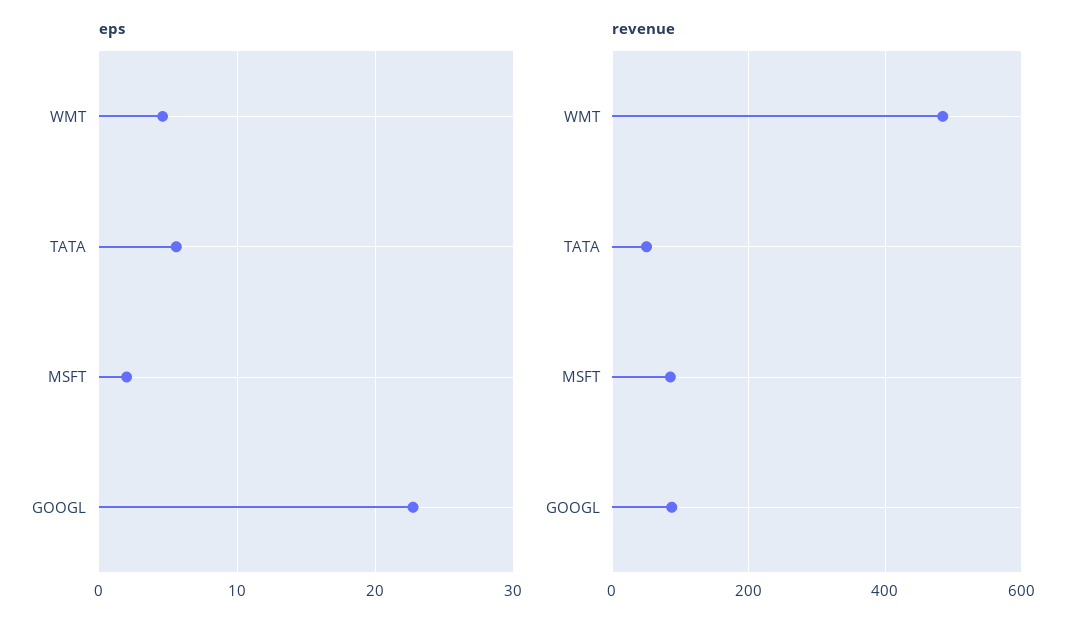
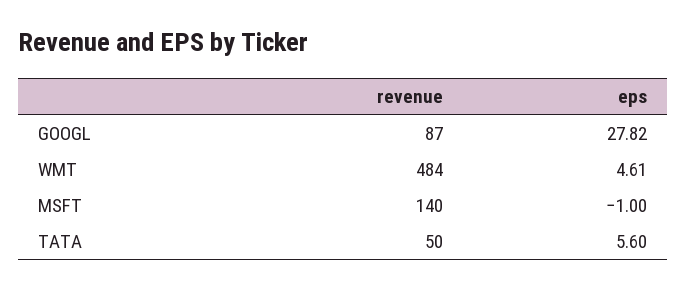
eps, MSFT: 2 -> -1
eps, GOOGL: 23 -> 27.82
revenue, MSFT: 80 -> 140

